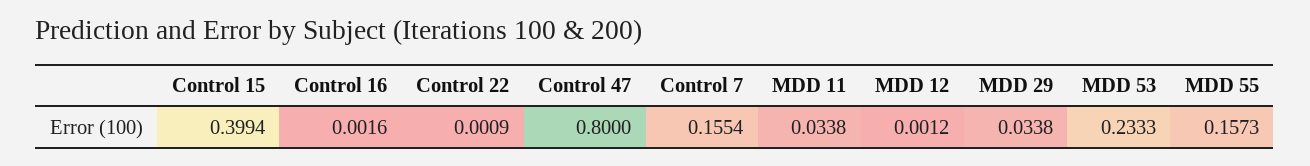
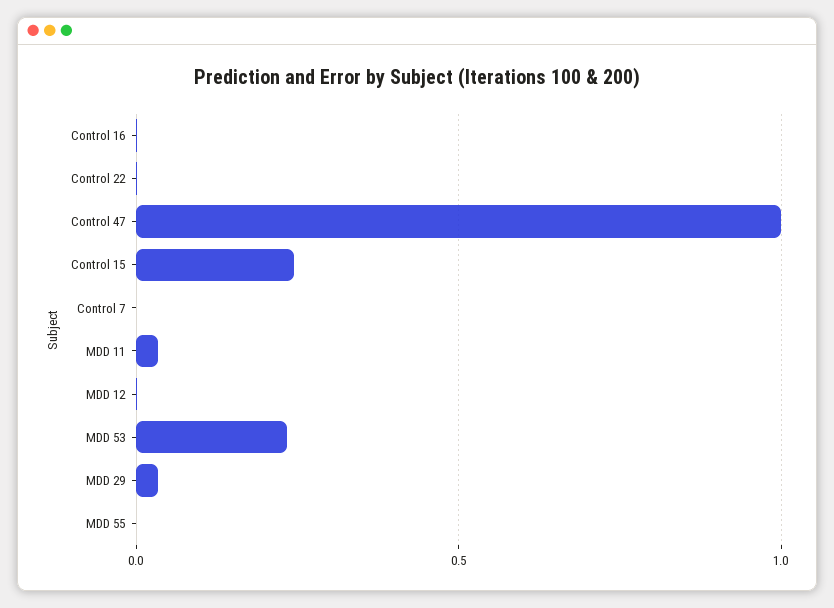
Control 15: 0.3994 -> 0.25
Control 47: 0.8 -> 1
Control 7: 0.1554 -> 0
MDD 55: 0.1573 -> 0

